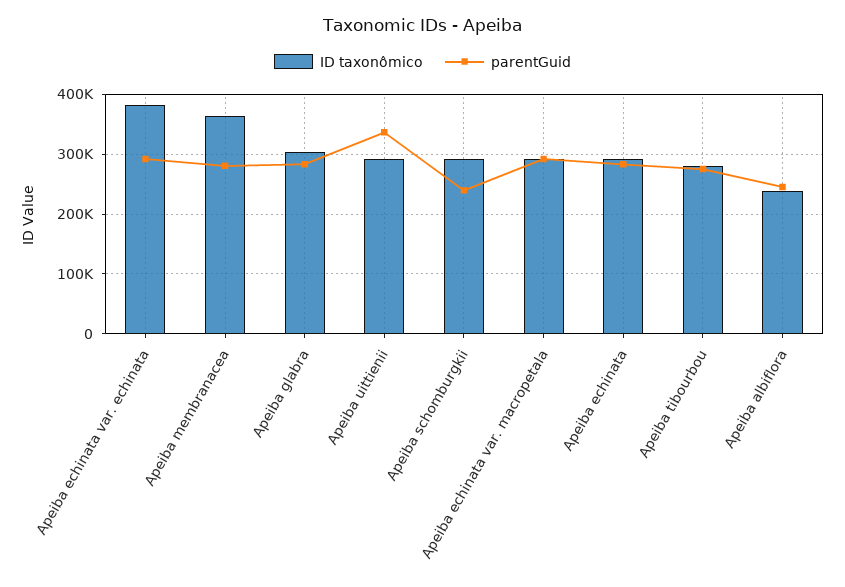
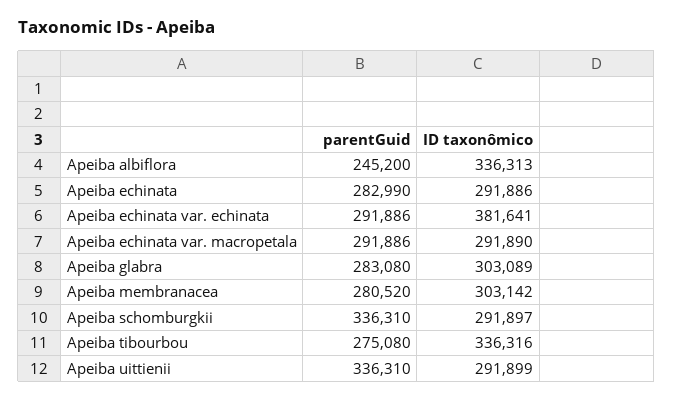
ID taxonômico, Apeiba membranacea: 360000 -> 303142
parentGuid, Apeiba schomburgkii: 240000 -> 336310
ID taxonômico, Apeiba tibourbou: 280000 -> 336316
ID taxonômico, Apeiba albiflora: 240000 -> 336313

